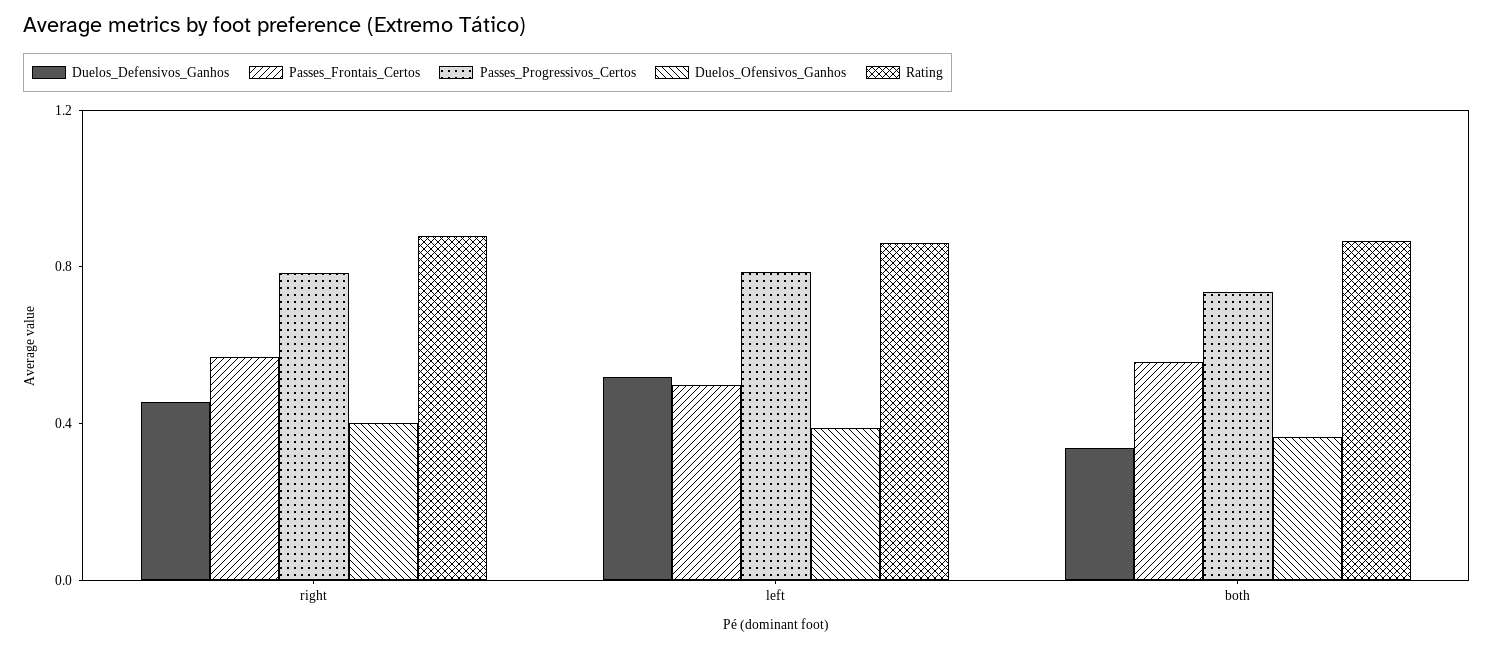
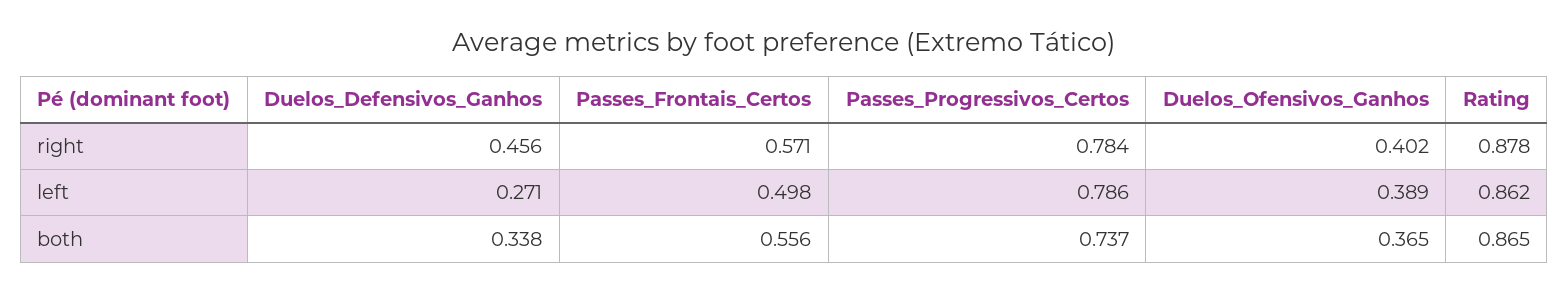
Duelos_Defensivos_Ganhos, left: 0.5 -> 0.271

